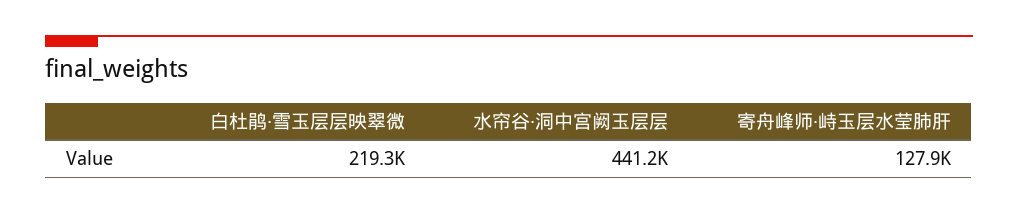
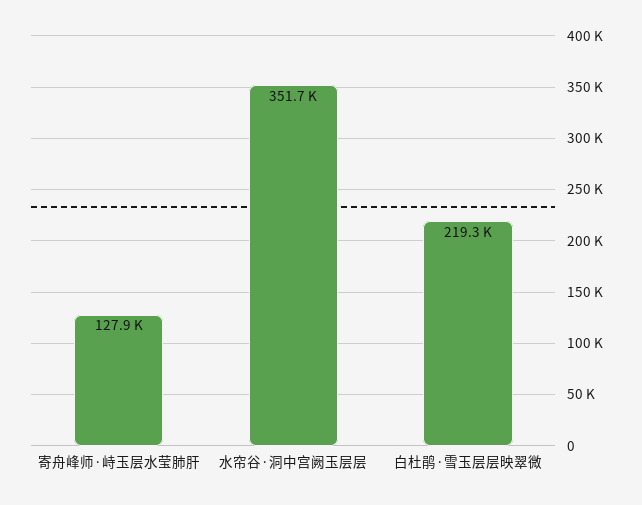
水帘谷·洞中宫阙玉层层: 441200 -> 351700

